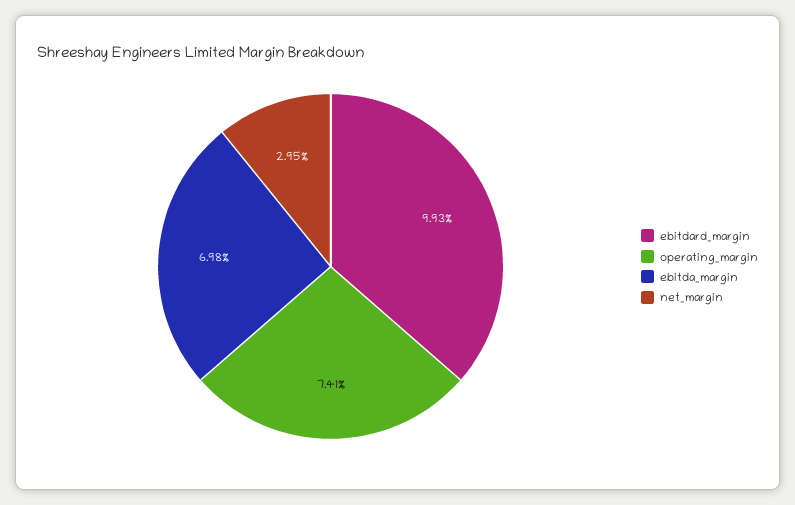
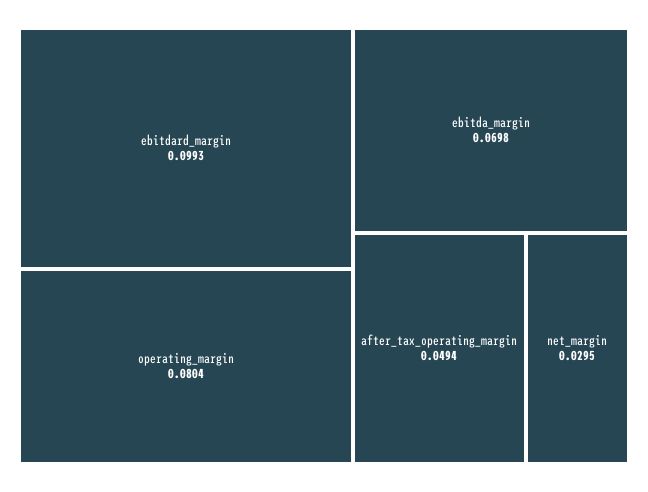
operating_margin: 0.0741 -> 0.0804
after_tax_operating_margin: none -> 0.0494

